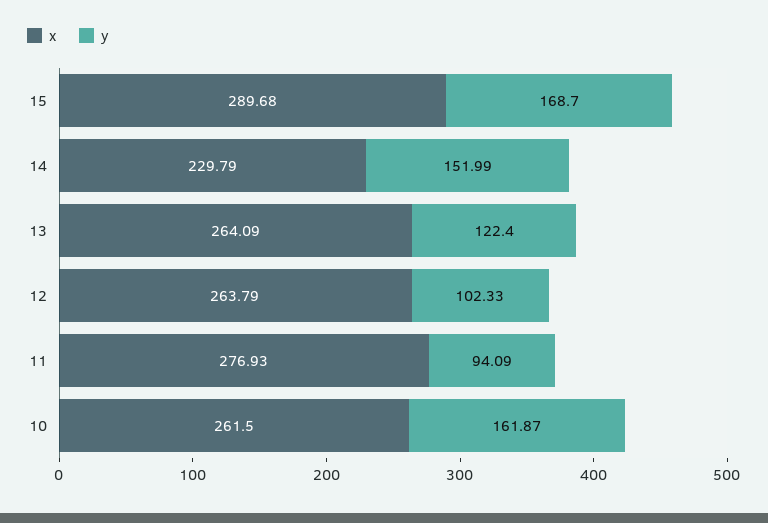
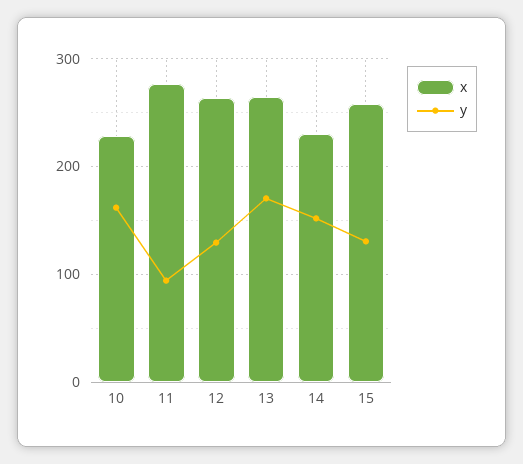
x, 15: 289.68 -> 260
y, 15: 168.7 -> 130
y, 13: 122.4 -> 170
y, 12: 102.33 -> 130
x, 10: 261.5 -> 230

